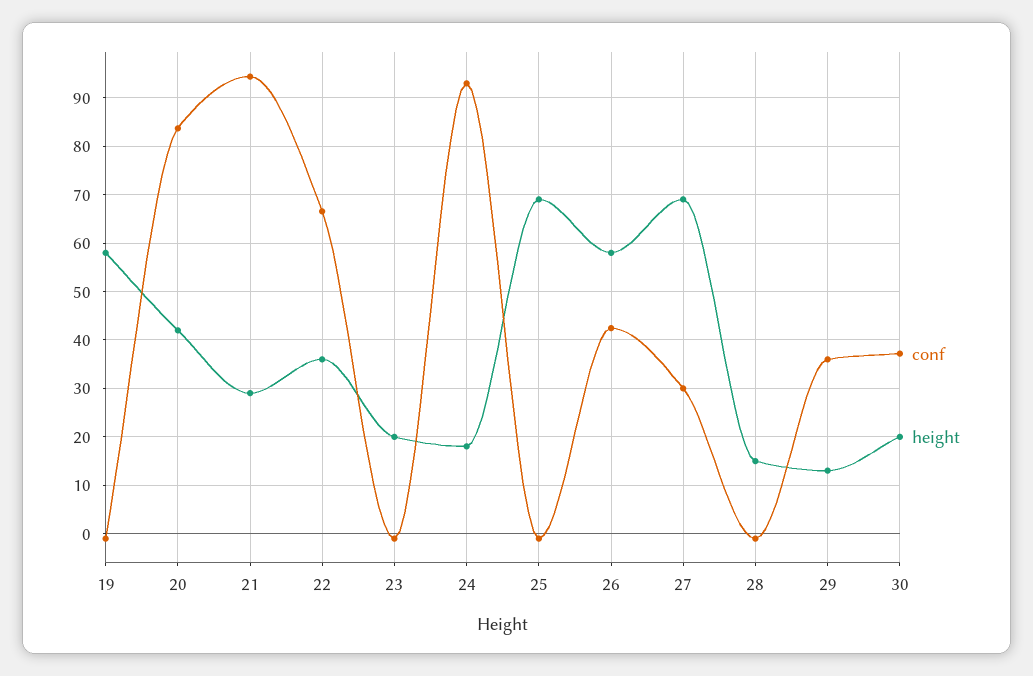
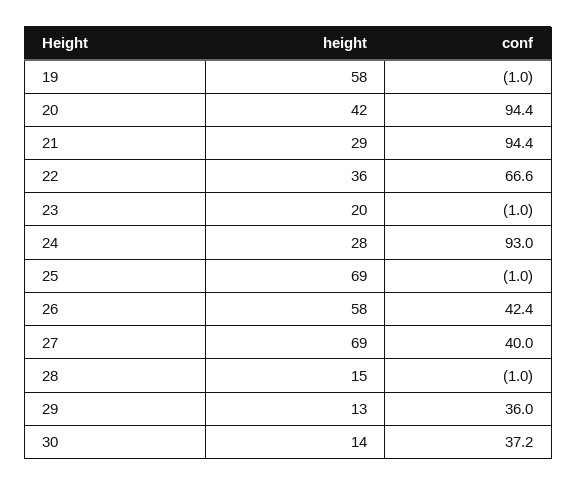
conf, 20: 84 -> 94.4
height, 24: 18 -> 28
conf, 27: 30 -> 40
height, 30: 20 -> 14

